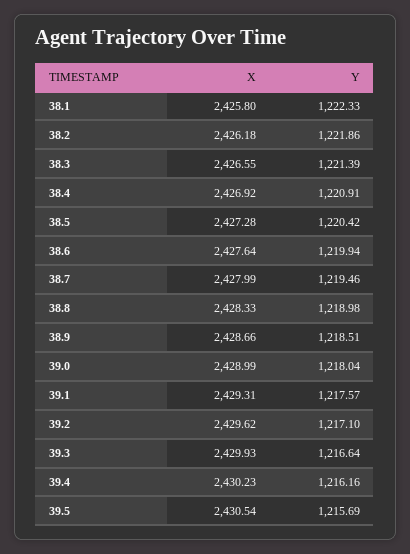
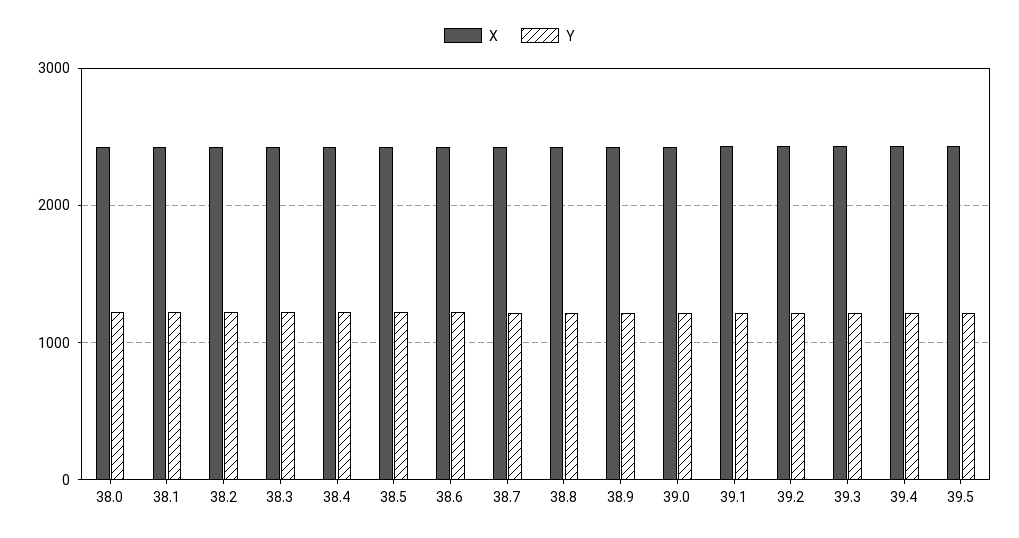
X, 38.0: none -> 2400
Y, 38.0: none -> 1200

